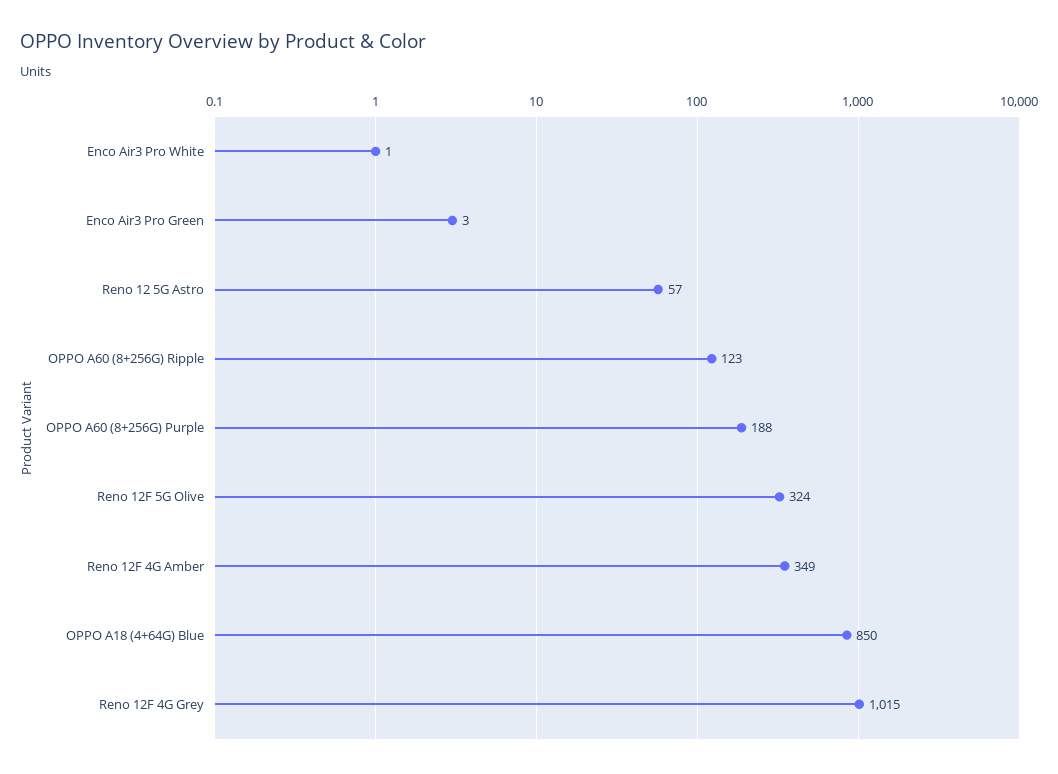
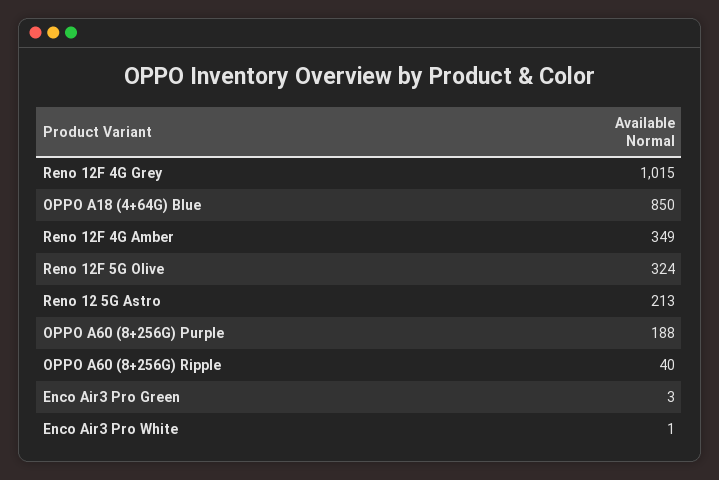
Reno 12 5G Astro: 57 -> 213
OPPO A60 (8+256G) Ripple: 123 -> 40

